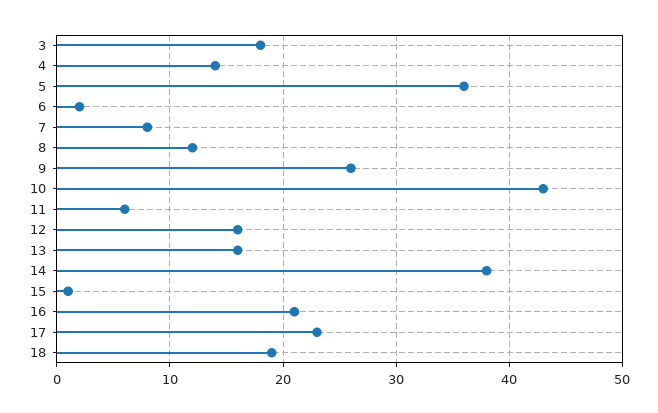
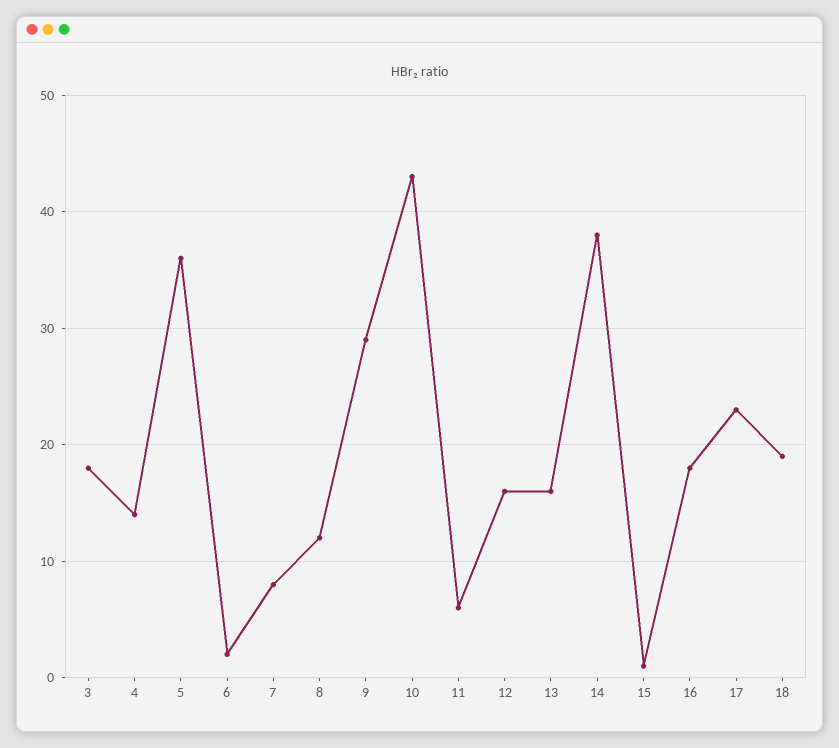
9: 26 -> 29
16: 21 -> 18

